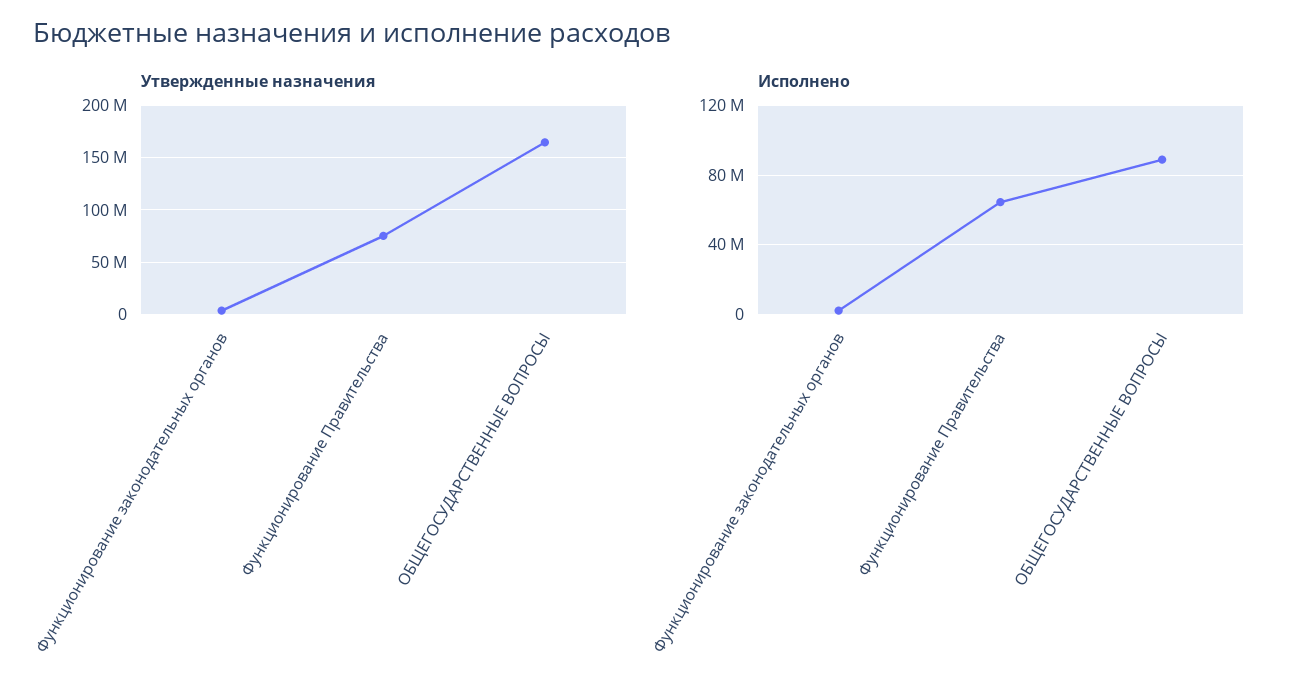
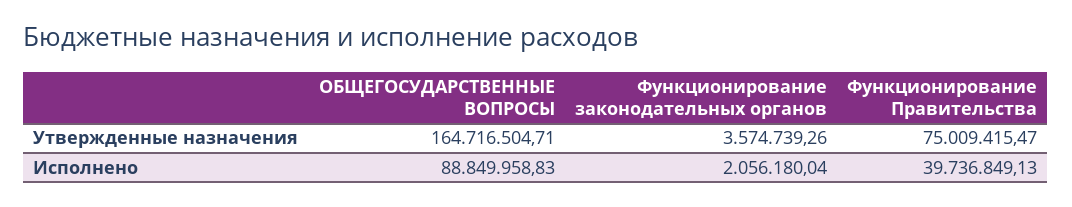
Исполнено, Функционирование Правительства: 65000000 -> 39736849.13

